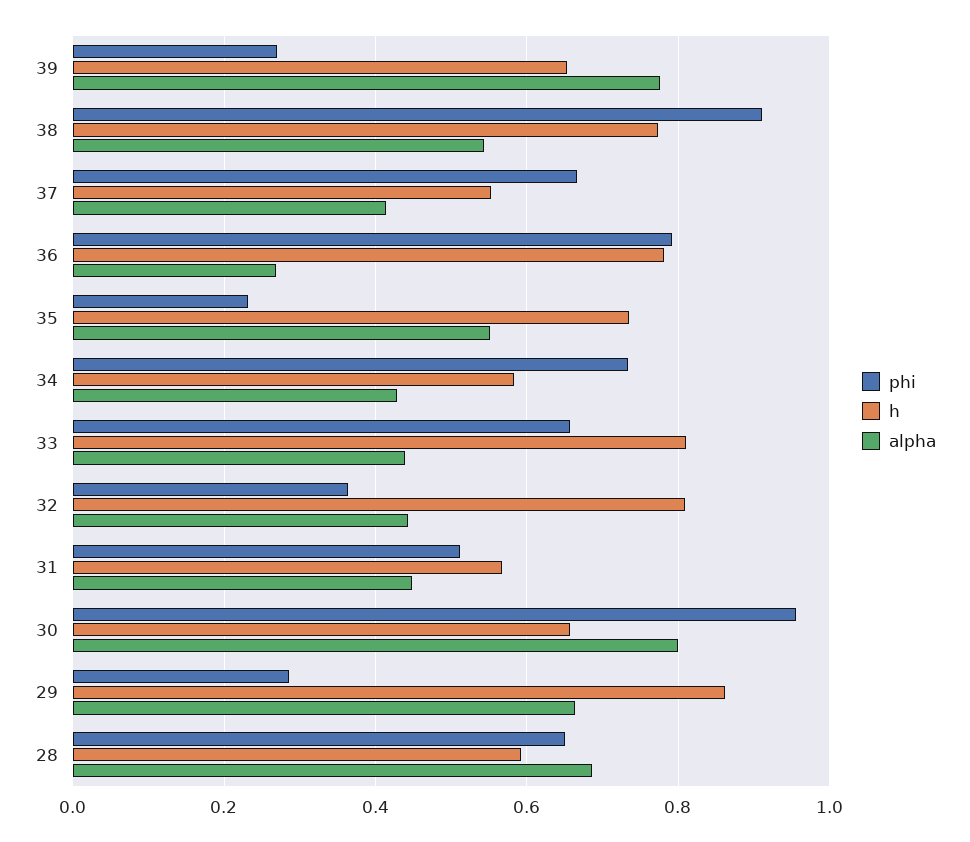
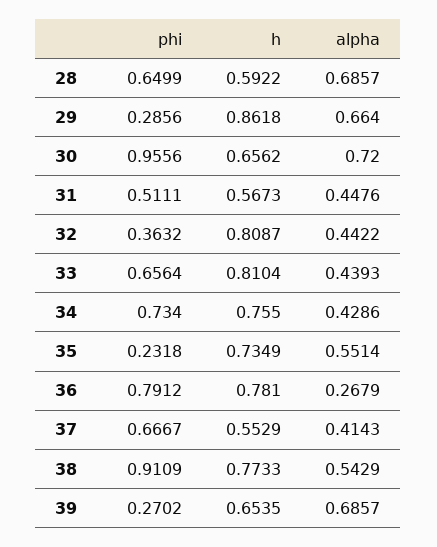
alpha, 39: 0.78 -> 0.6857
h, 34: 0.58 -> 0.755
alpha, 30: 0.8 -> 0.72

